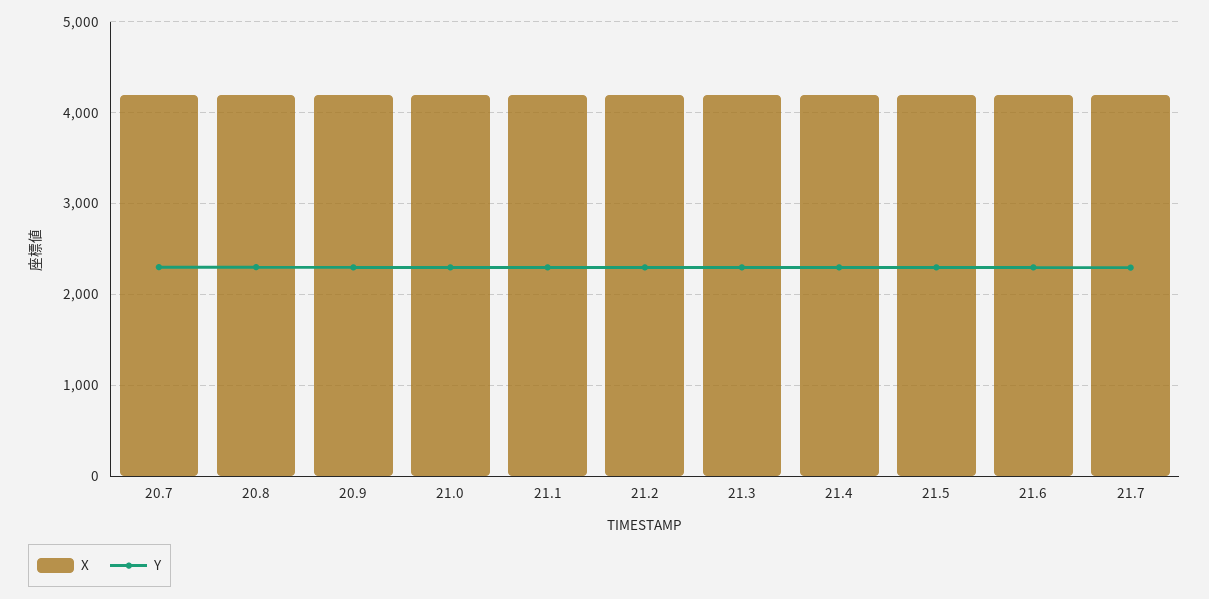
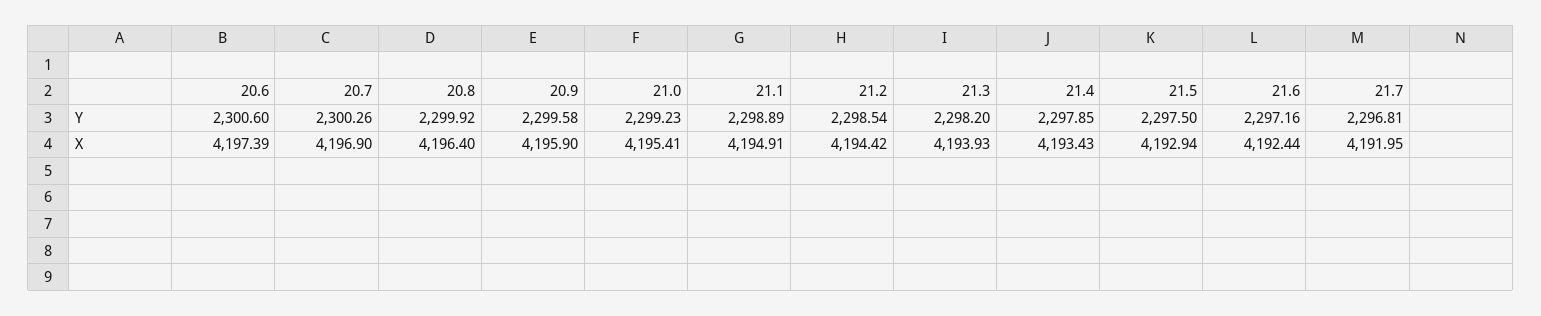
Y, 20.6: none -> 2300.6
X, 20.6: none -> 4197.39

